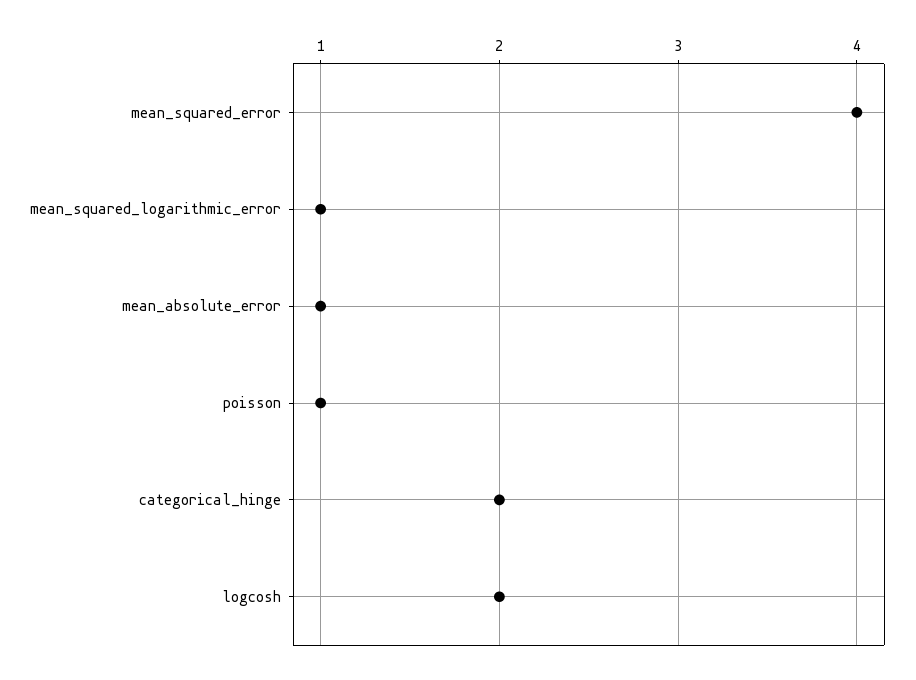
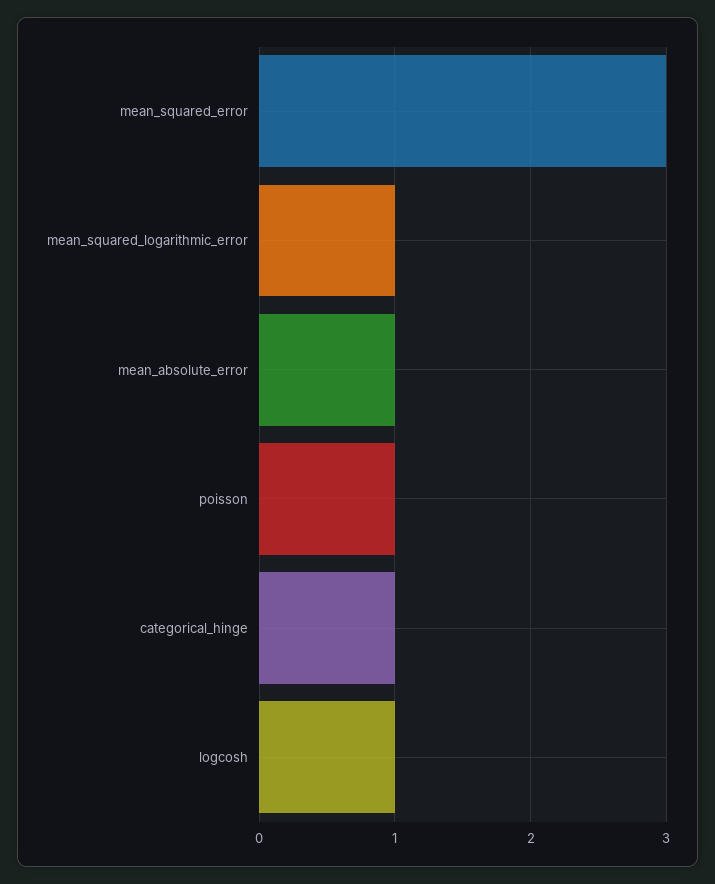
mean_squared_error: 4 -> 3
categorical_hinge: 2 -> 1
logcosh: 2 -> 1

